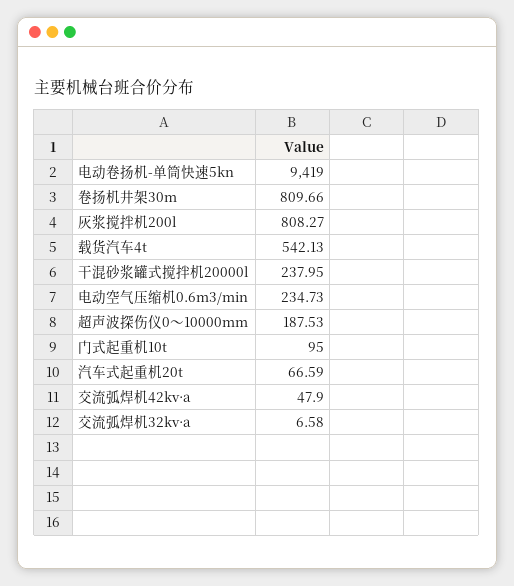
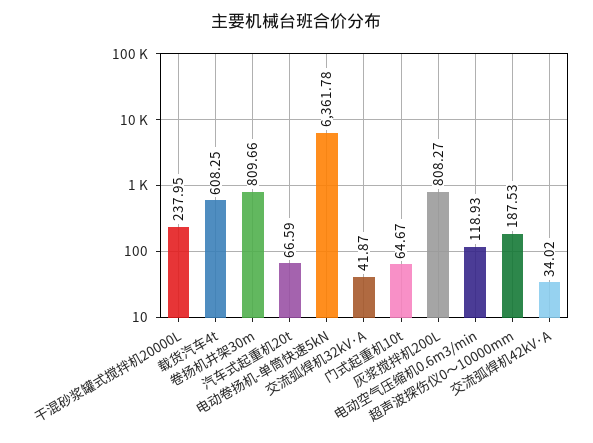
电动卷扬机-单筒快速5kn: 9419 -> 6361.78
载货汽车4t: 542.13 -> 608.25
电动空气压缩机0.6m3/min: 234.73 -> 118.93
门式起重机10t: 95 -> 64.67
交流弧焊机42kv·a: 47.9 -> 34.02
交流弧焊机32kv·a: 6.58 -> 41.87

